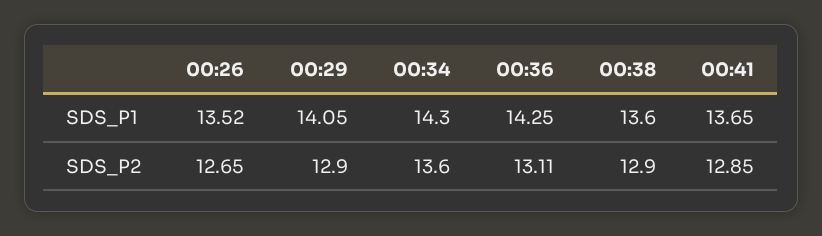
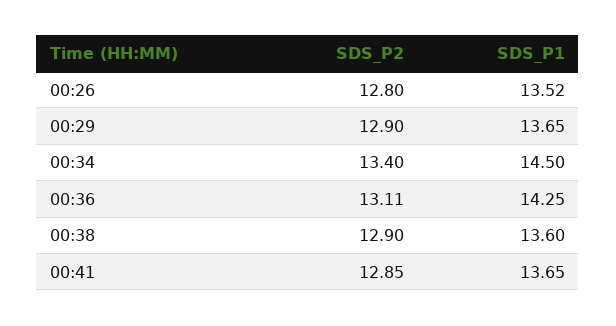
00:29, SDS_P1: 14.05 -> 13.65
00:34, SDS_P1: 14.3 -> 14.5
00:26, SDS_P2: 12.65 -> 12.8
00:34, SDS_P2: 13.6 -> 13.4

